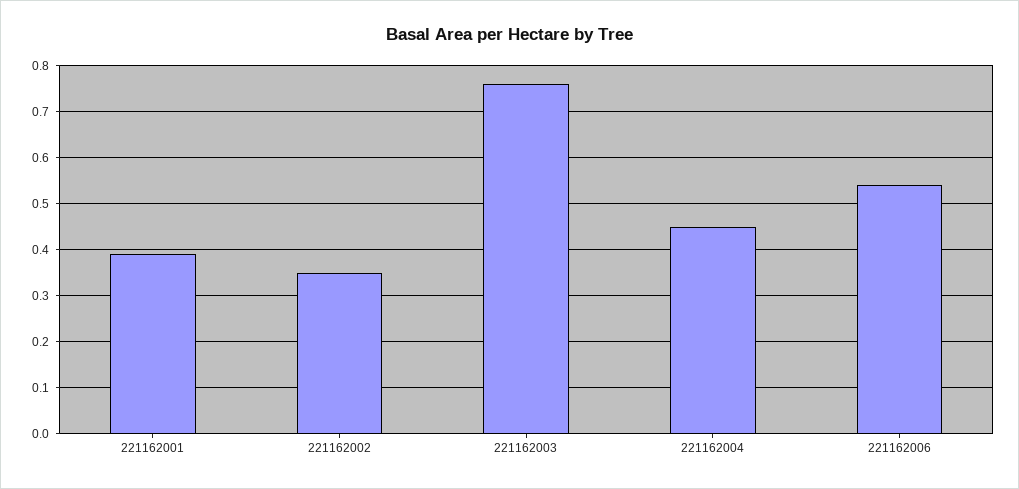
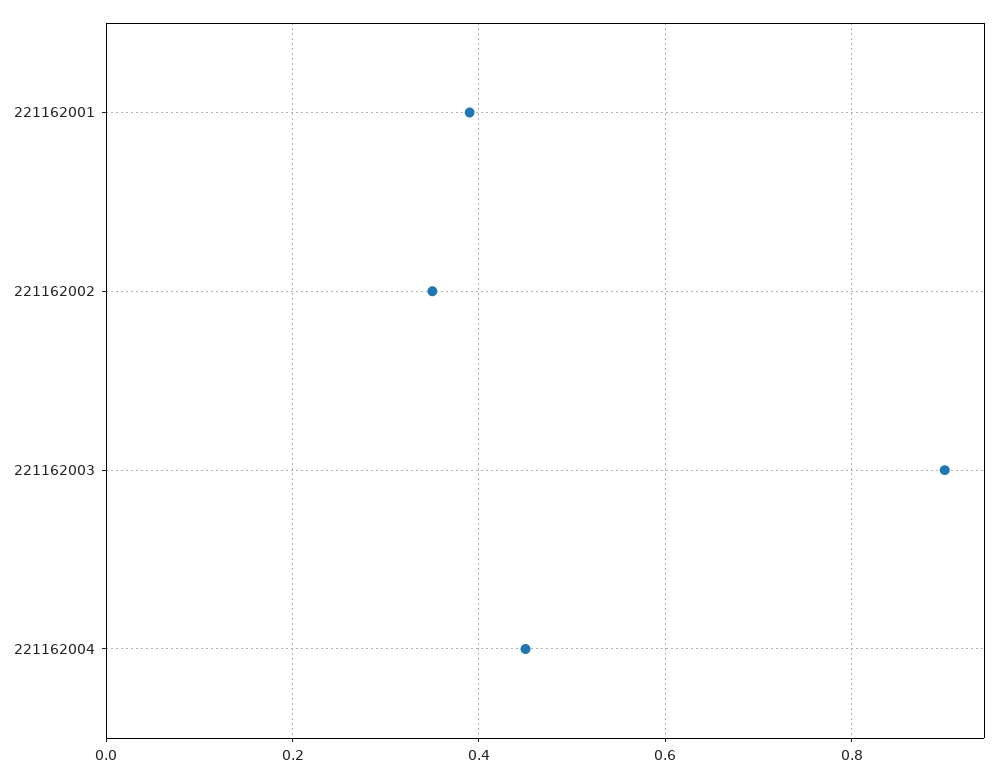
221162003: 0.75 -> 0.9
221162006: 0.55 -> none

